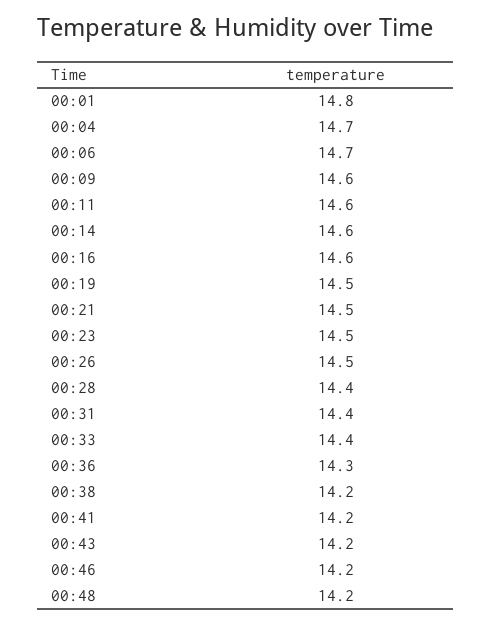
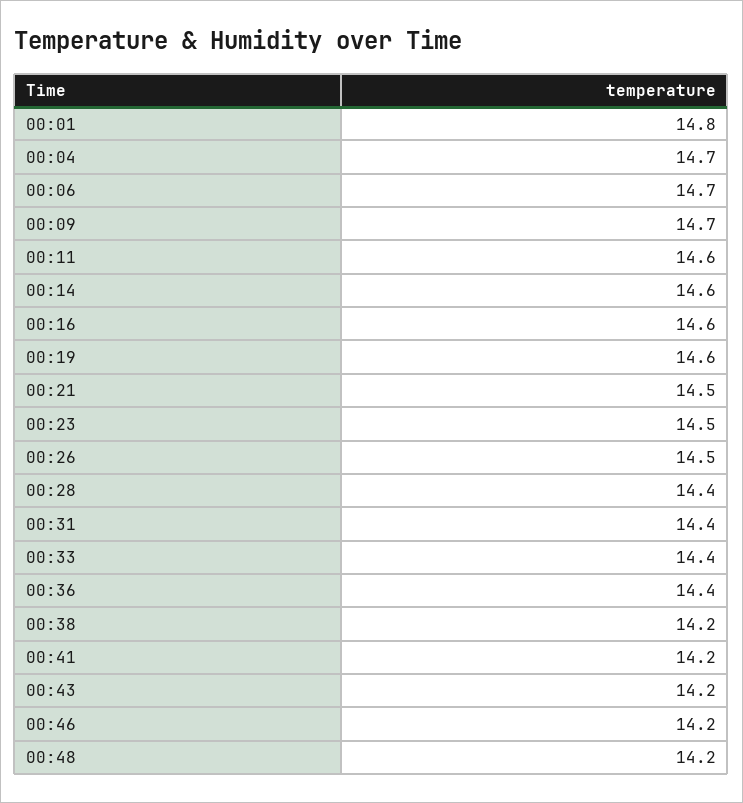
00:09: 14.6 -> 14.7
00:19: 14.5 -> 14.6
00:36: 14.3 -> 14.4

